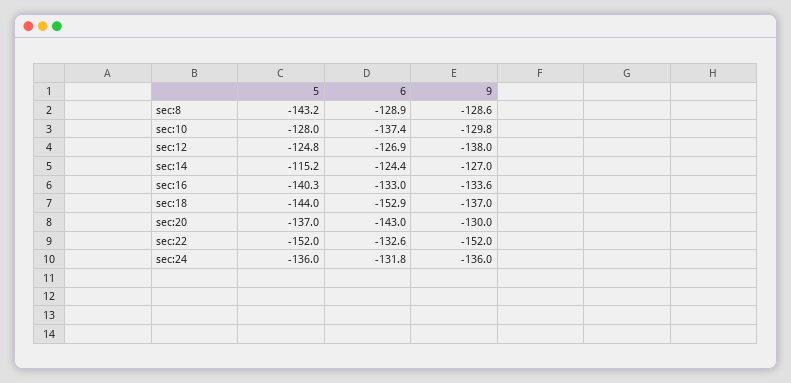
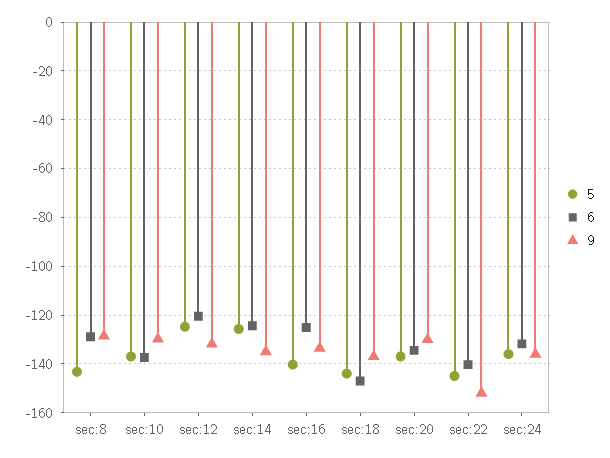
5, sec:10: -128 -> -137.5
6, sec:12: -126.9 -> -120
9, sec:12: -138 -> -132.5
5, sec:14: -115.2 -> -125
9, sec:14: -127 -> -135
6, sec:16: -133 -> -125
6, sec:18: -152.9 -> -147.5
6, sec:20: -143 -> -135
5, sec:22: -152 -> -145
6, sec:22: -132.6 -> -140

